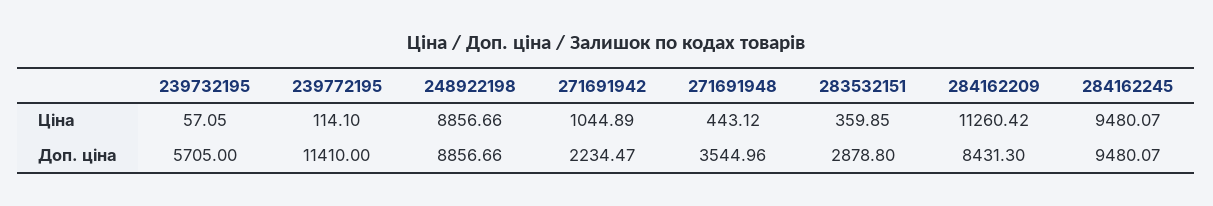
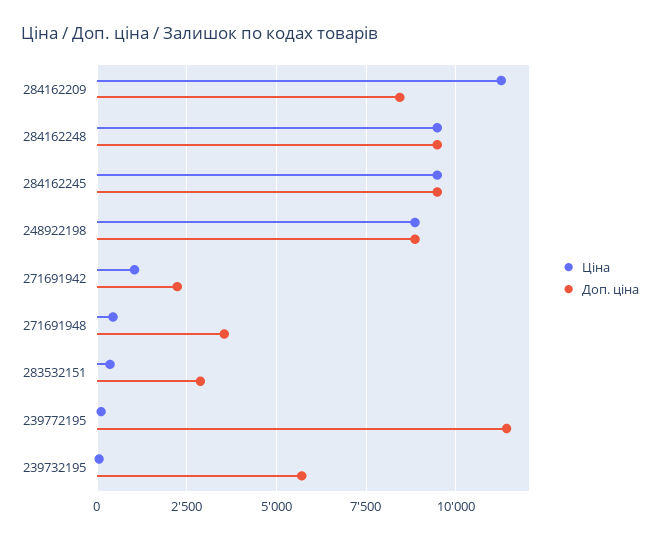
Ціна, 284162248: none -> 9500
Доп. ціна, 284162248: none -> 9500

